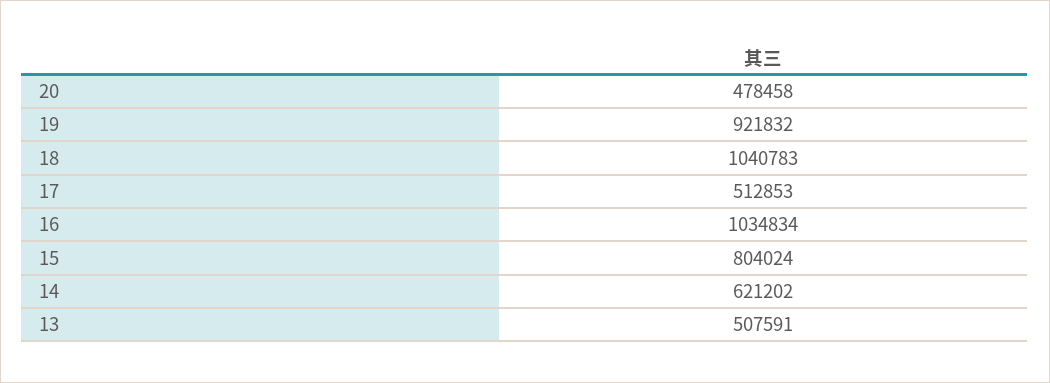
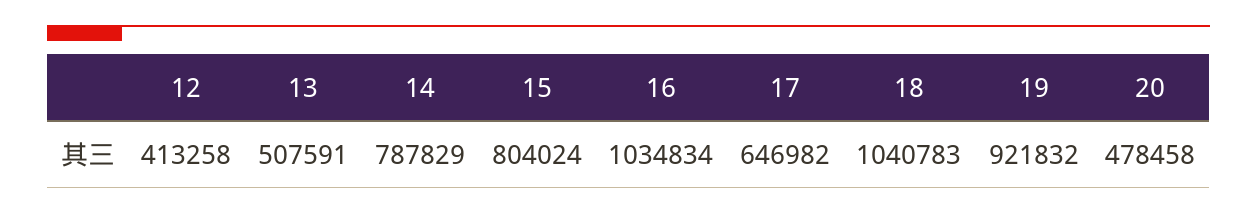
17: 512853 -> 646982
14: 621202 -> 787829
12: none -> 413258

